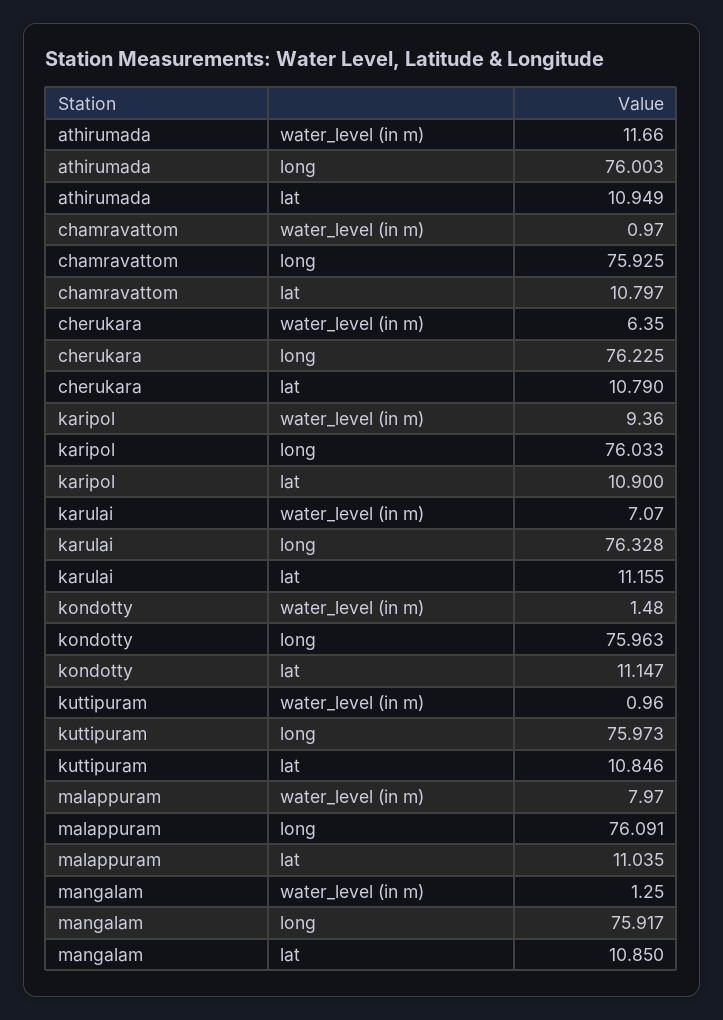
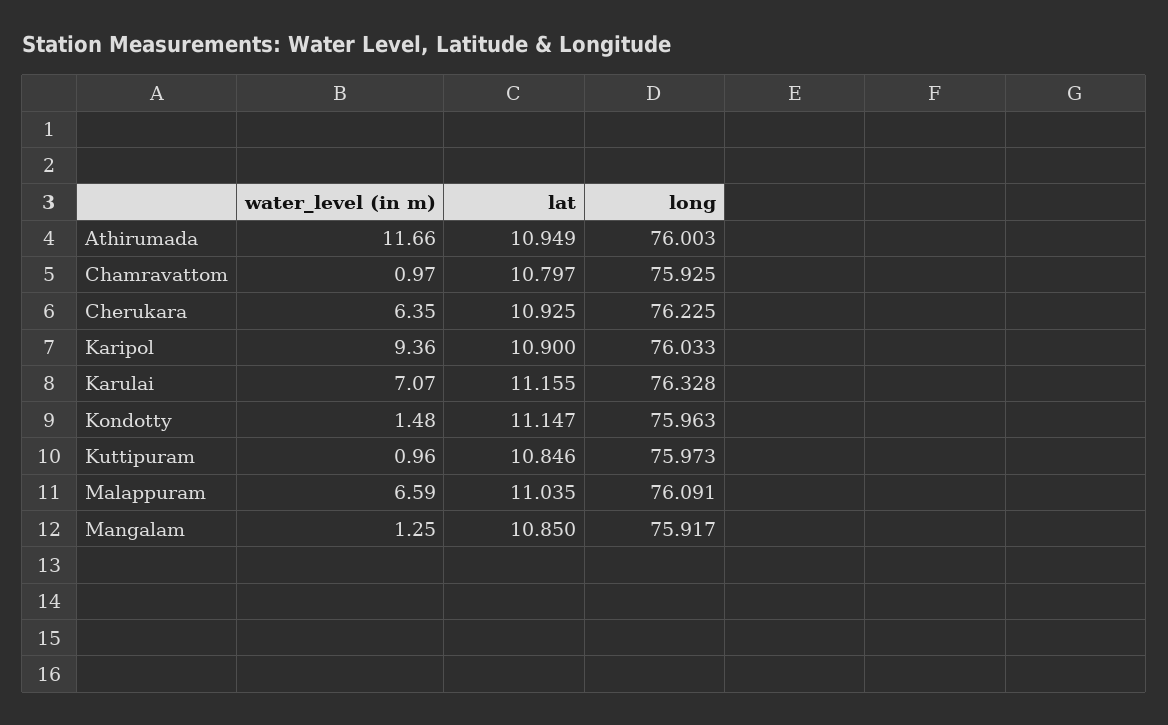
cherukara, lat: 10.79 -> 10.925
malappuram, water_level (in m): 7.97 -> 6.59

